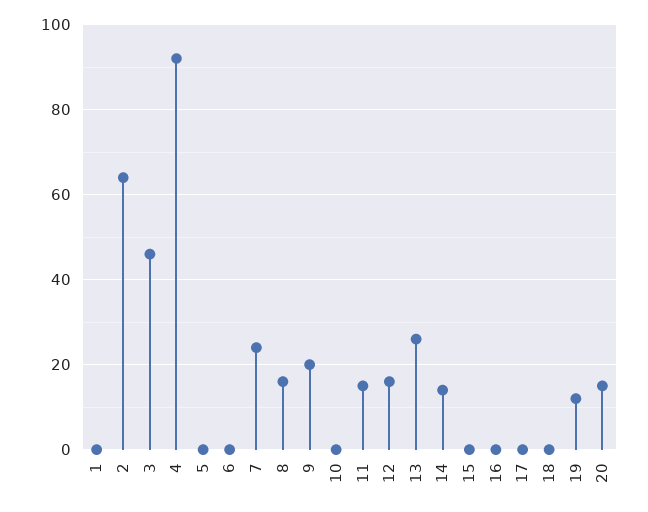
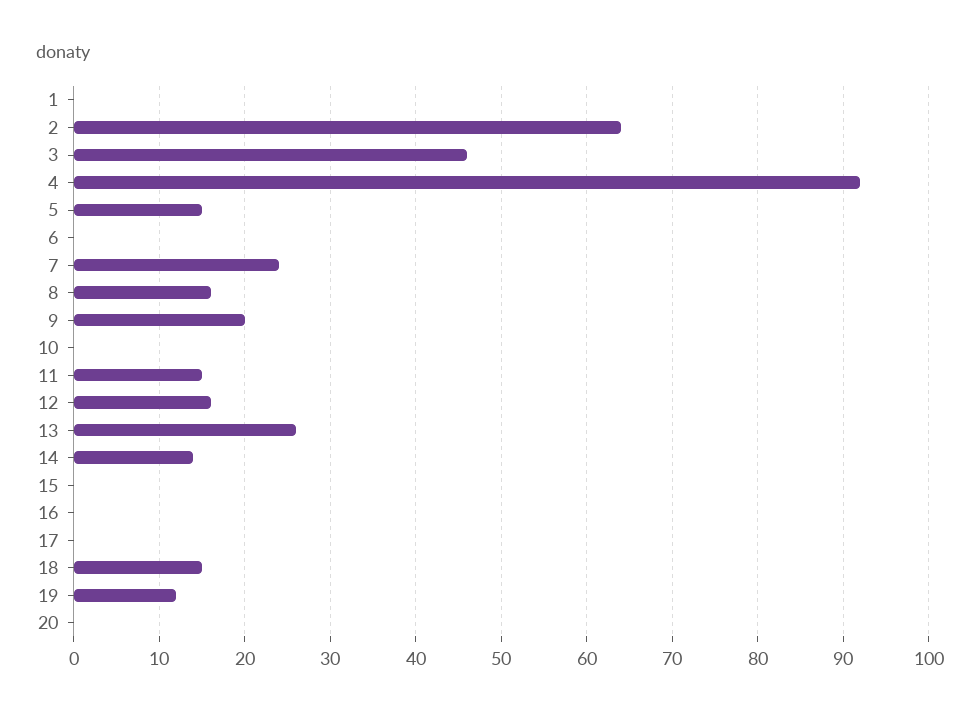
5: 0 -> 15
18: 0 -> 15
20: 15 -> 0

